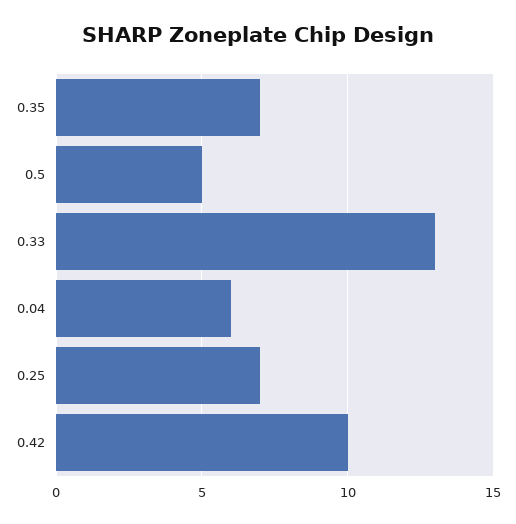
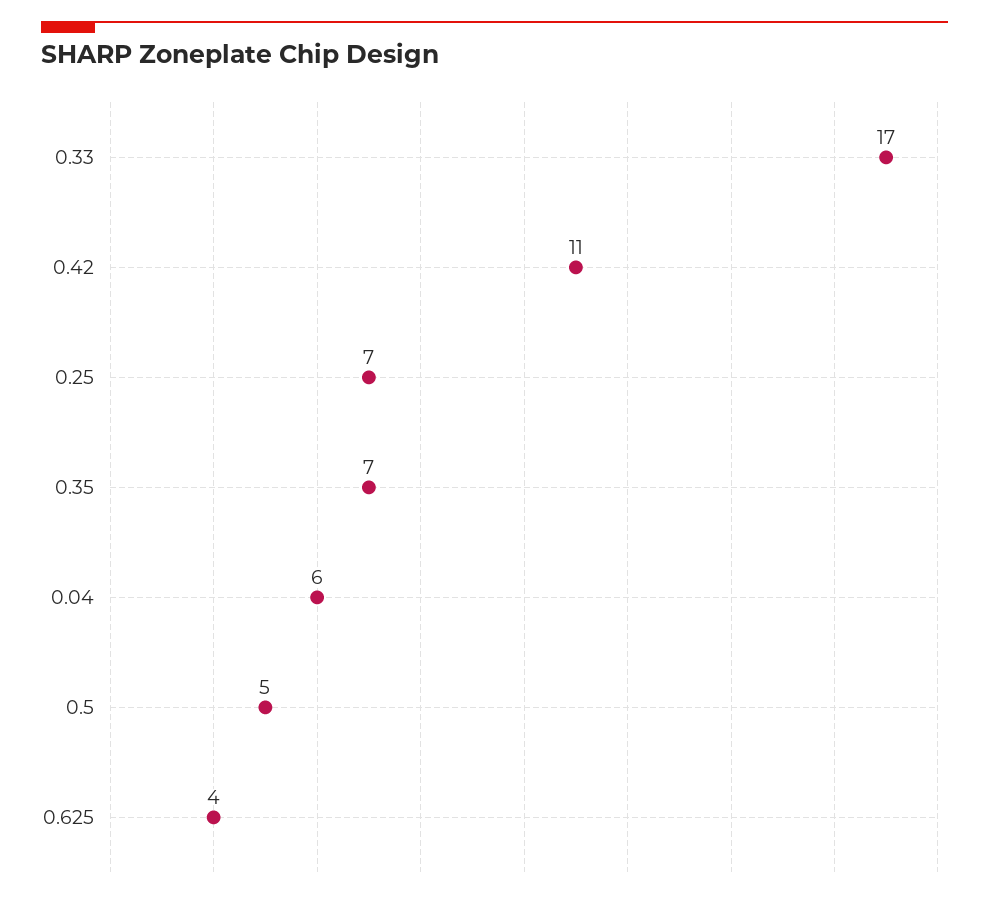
0.33: 13 -> 17
0.42: 10 -> 11
0.625: none -> 4

